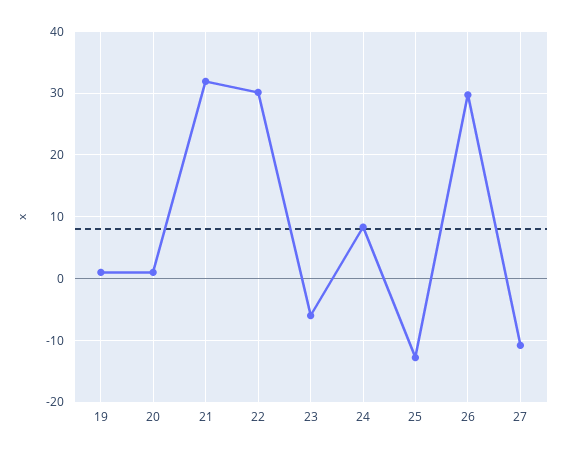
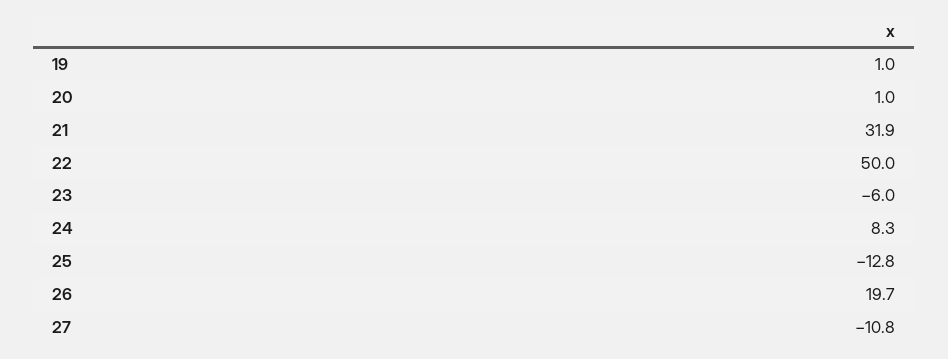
22: 30 -> 50
26: 30 -> 19.7

